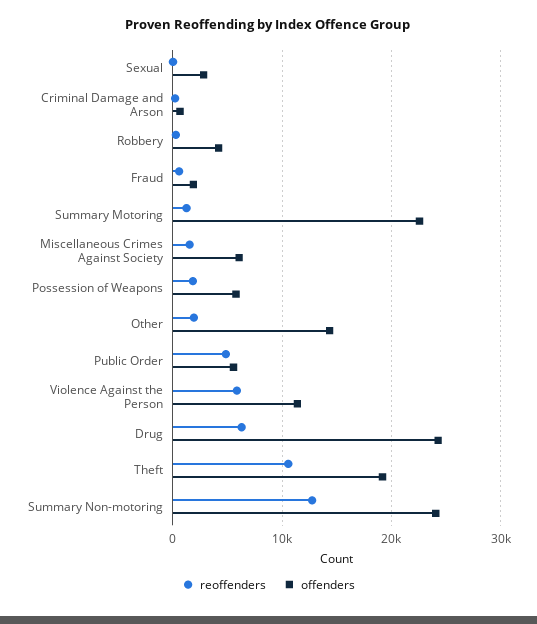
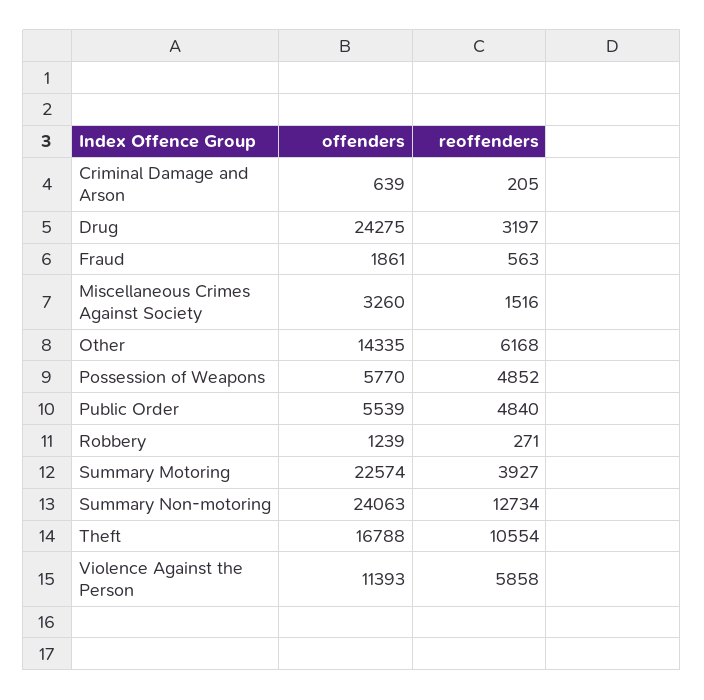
reoffenders, Sexual: 0 -> none
offenders, Sexual: 3000 -> none
offenders, Robbery: 4000 -> 1239
reoffenders, Summary Motoring: 1000 -> 3927
offenders, Miscellaneous Crimes Against Society: 6000 -> 3260
reoffenders, Possession of Weapons: 2000 -> 4852
reoffenders, Other: 2000 -> 6168
reoffenders, Drug: 6000 -> 3197
offenders, Theft: 19000 -> 16788

